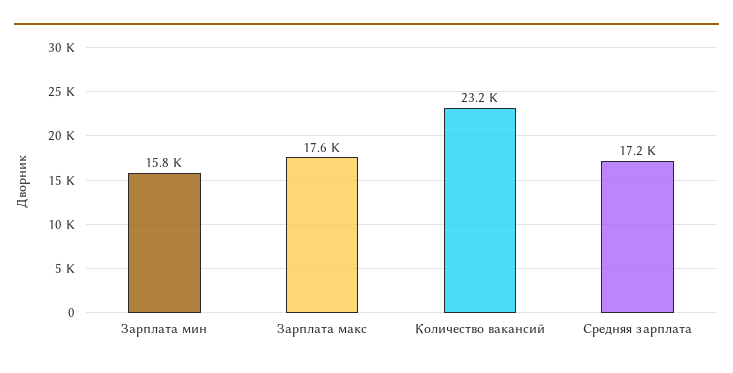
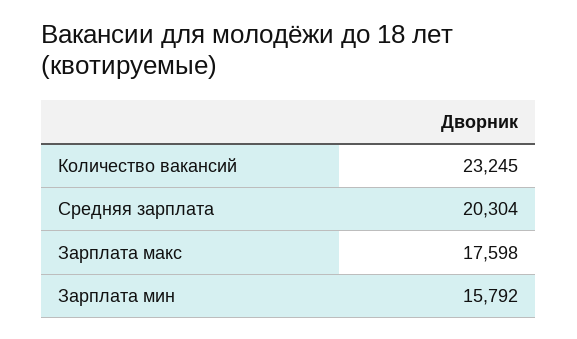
Средняя зарплата: 17200 -> 20304

